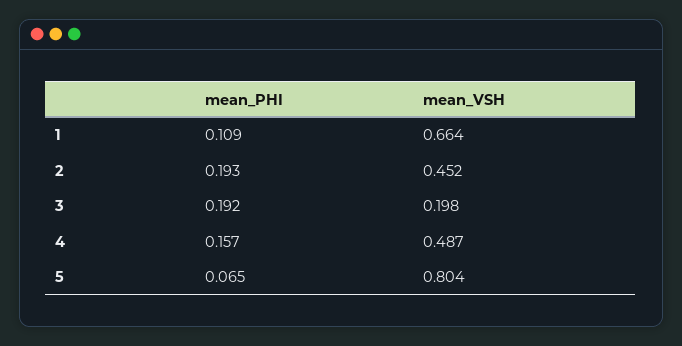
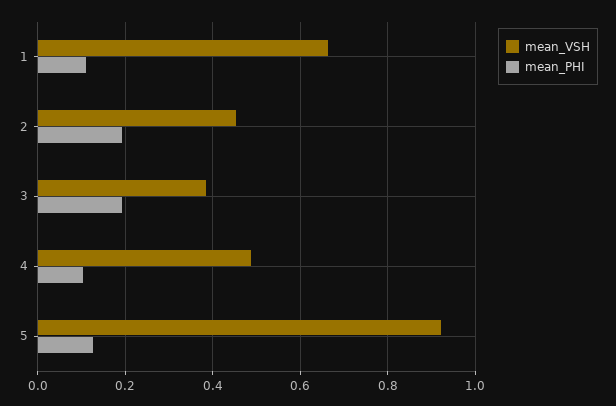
mean_VSH, 3: 0.198 -> 0.38
mean_PHI, 4: 0.157 -> 0.1
mean_PHI, 5: 0.065 -> 0.12
mean_VSH, 5: 0.804 -> 0.92

